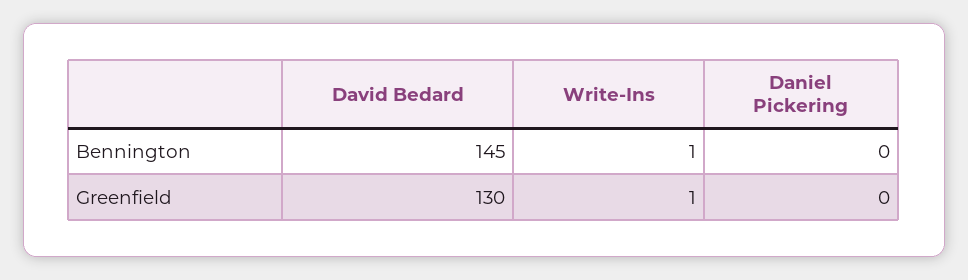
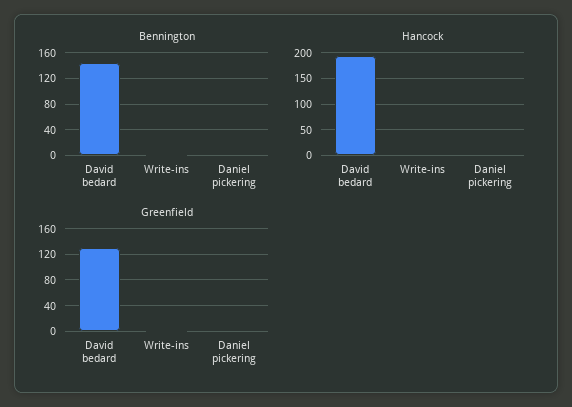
Hancock, David Bedard: none -> 200
Hancock, Write-Ins: none -> 0
Hancock, Daniel Pickering: none -> 0

